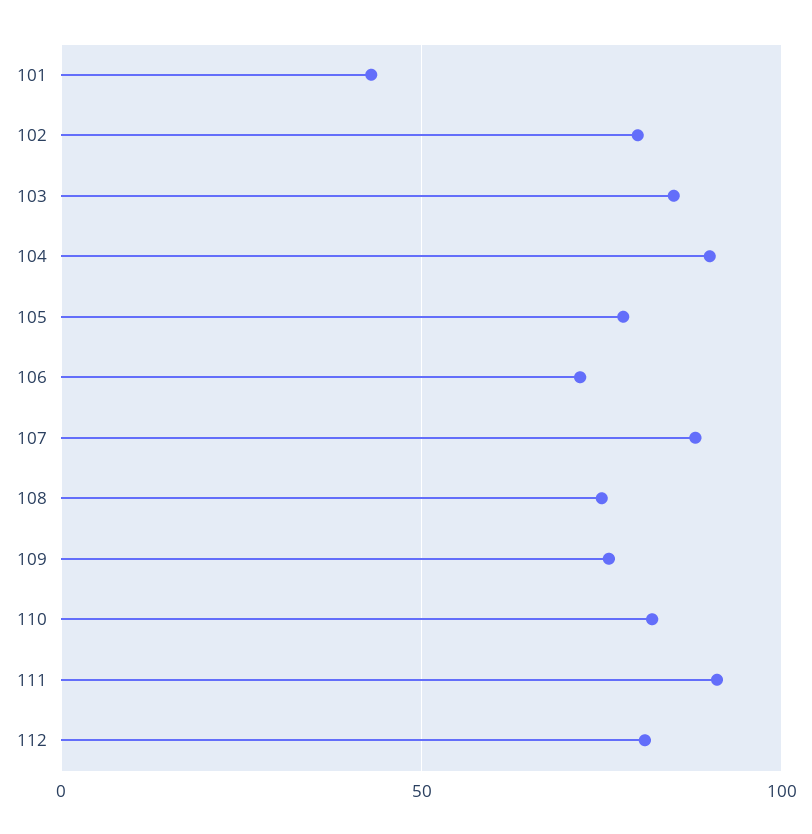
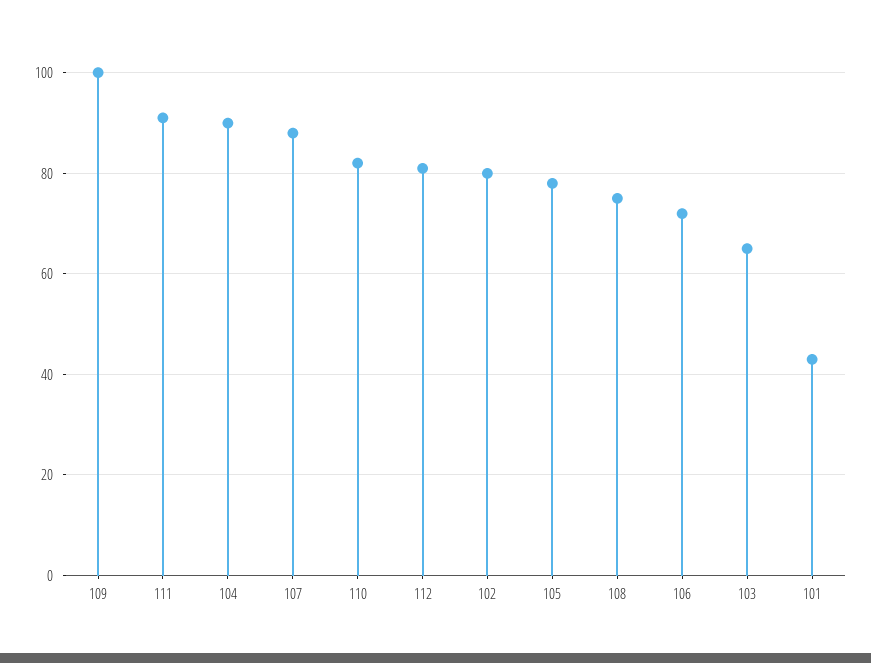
103: 85 -> 65
109: 75 -> 100

